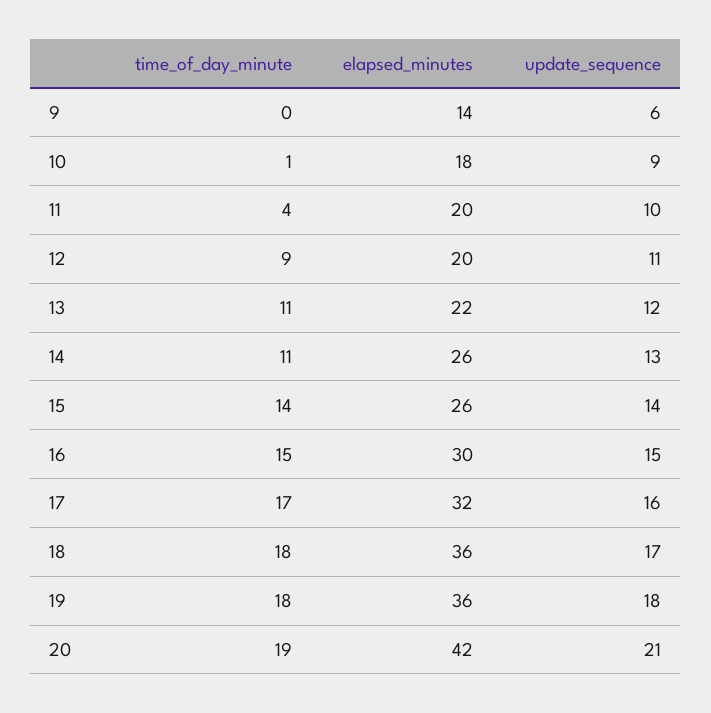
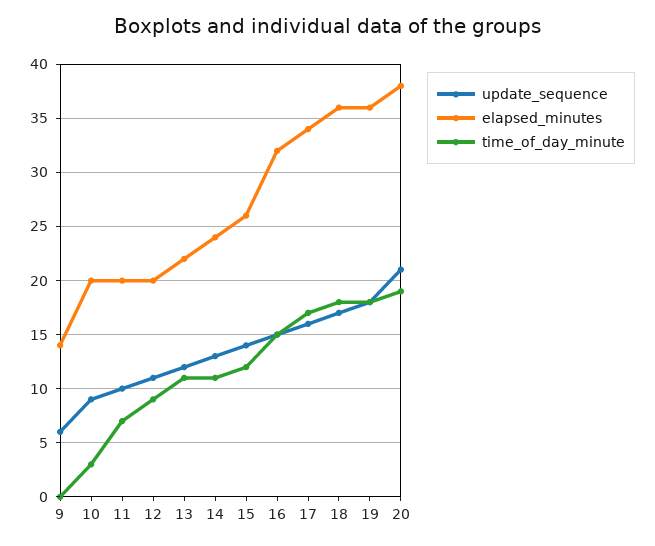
time_of_day_minute, 10: 1 -> 3
elapsed_minutes, 10: 18 -> 20
time_of_day_minute, 11: 4 -> 7
elapsed_minutes, 14: 26 -> 24
time_of_day_minute, 15: 14 -> 12
elapsed_minutes, 16: 30 -> 32
elapsed_minutes, 17: 32 -> 34
elapsed_minutes, 20: 42 -> 38

